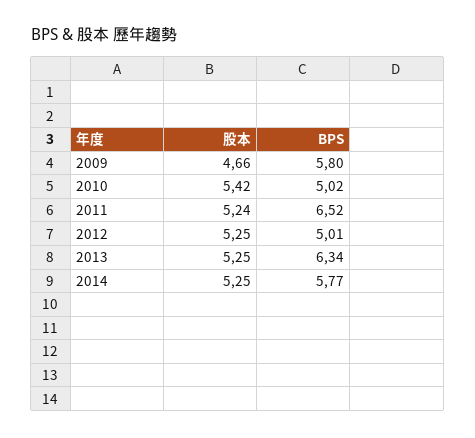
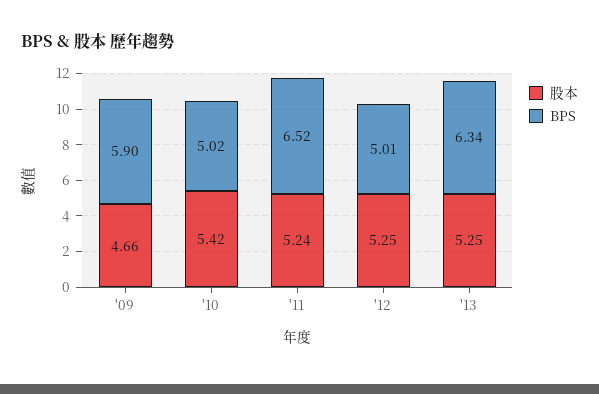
BPS, 2009: 5.8 -> 5.9
股本, 2014: 5.25 -> none
BPS, 2014: 5.77 -> none

